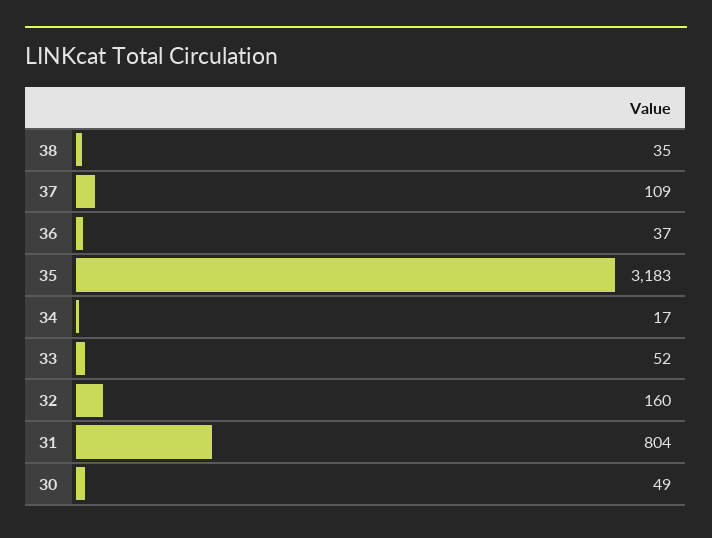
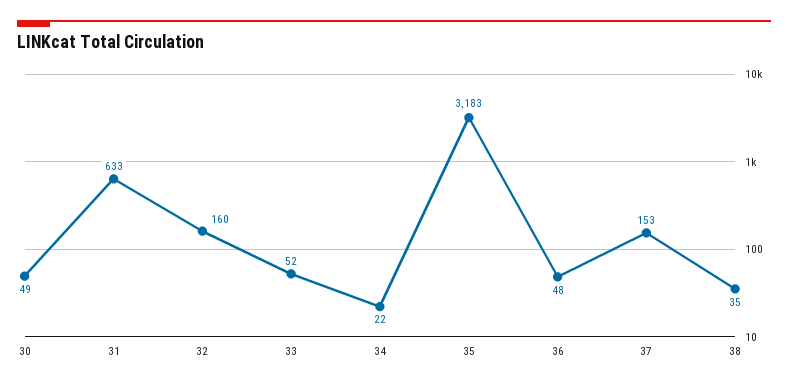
37: 109 -> 153
36: 37 -> 48
34: 17 -> 22
31: 804 -> 633

